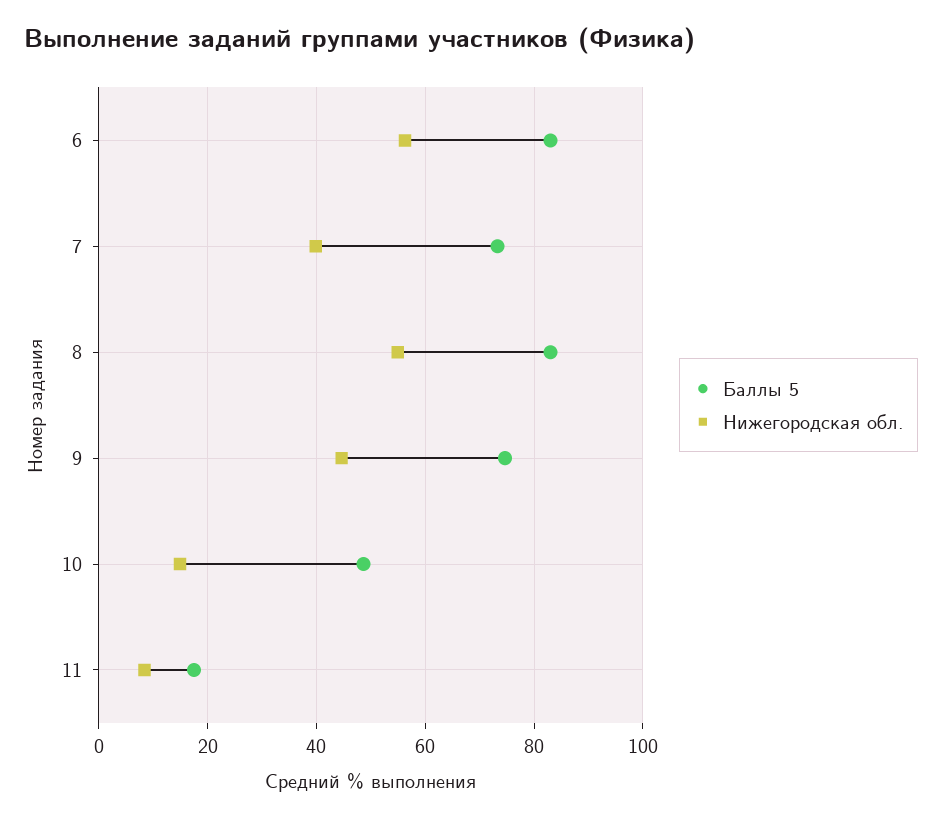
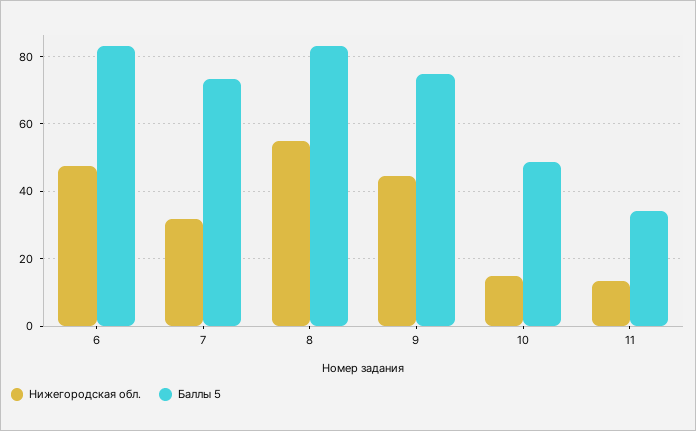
Нижегородская обл., 6: 56 -> 48
Нижегородская обл., 7: 40 -> 32
Баллы 5, 11: 18 -> 34
Нижегородская обл., 11: 8 -> 14

